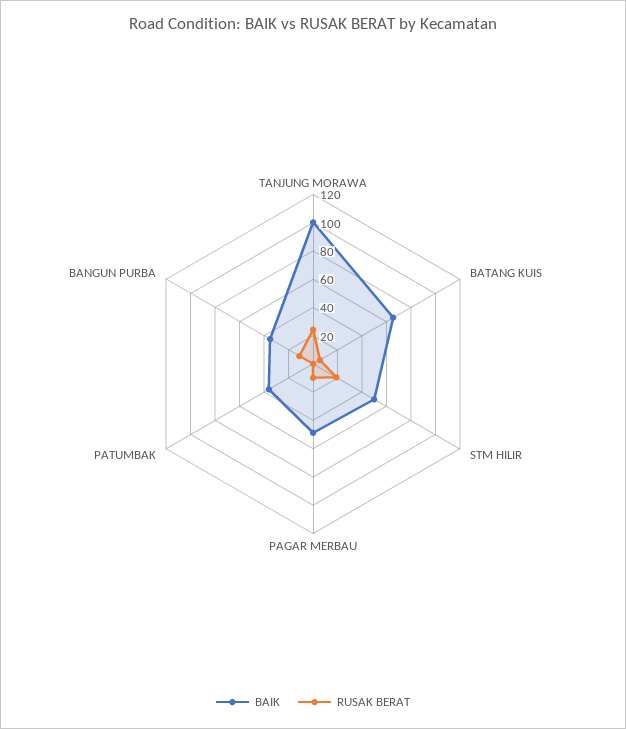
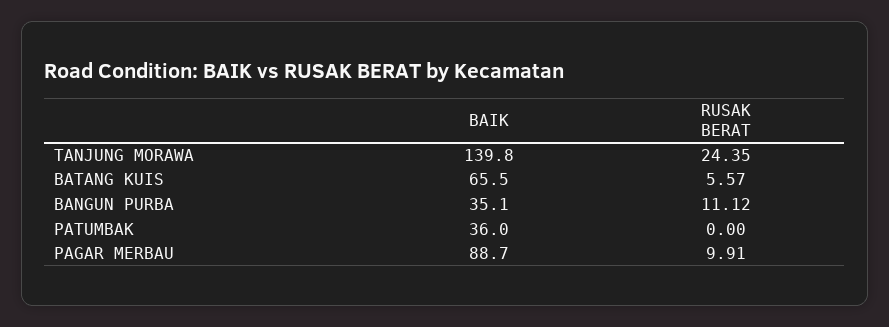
BAIK, TANJUNG MORAWA: 100 -> 139.8
BAIK, STM HILIR: 50 -> none
RUSAK BERAT, STM HILIR: 20 -> none
BAIK, PAGAR MERBAU: 50 -> 88.7

